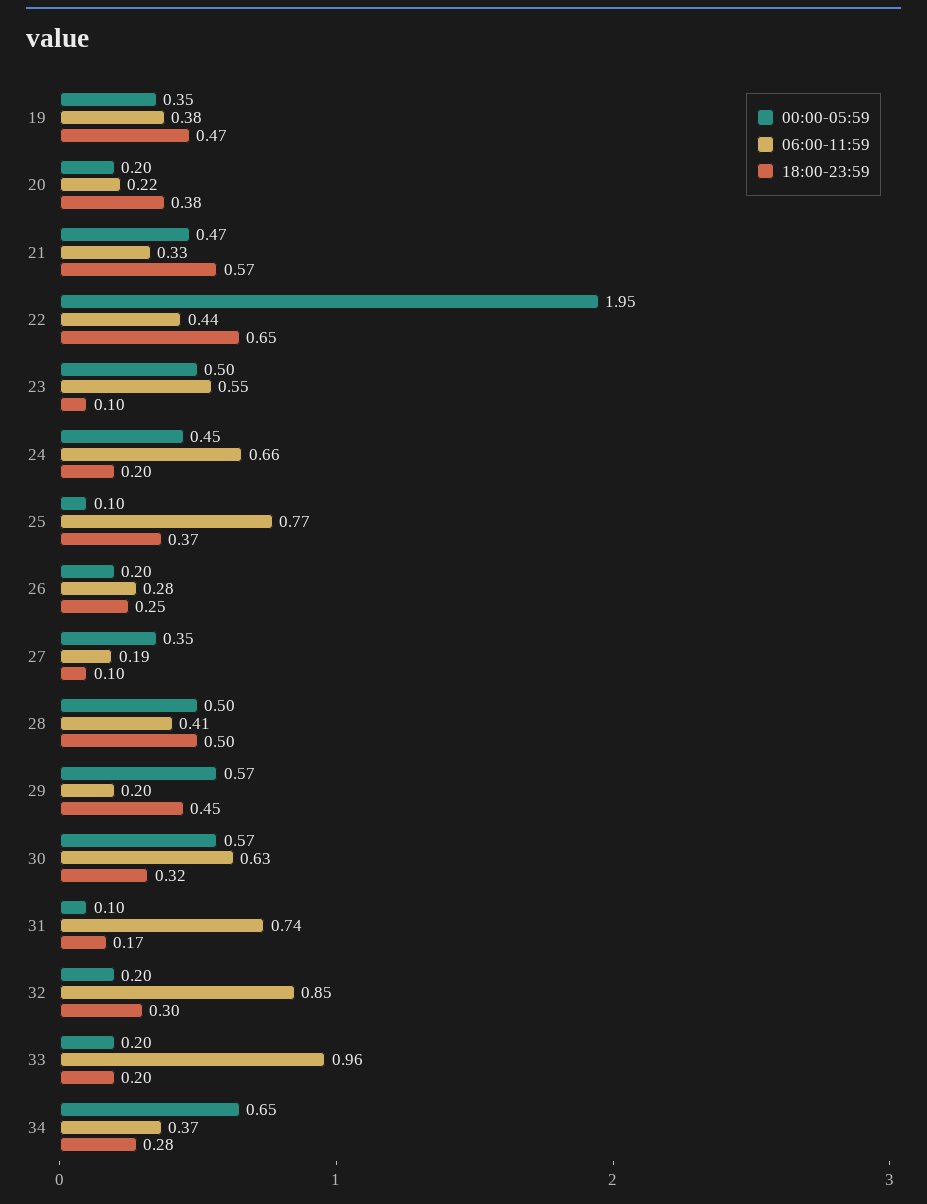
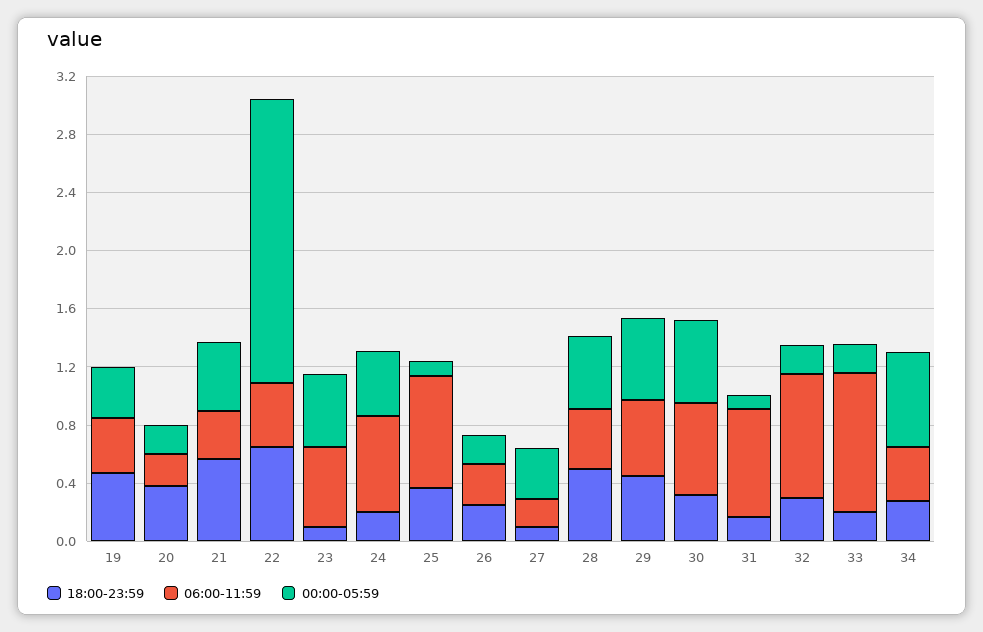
06:00-11:59, 29: 0.2 -> 0.5

